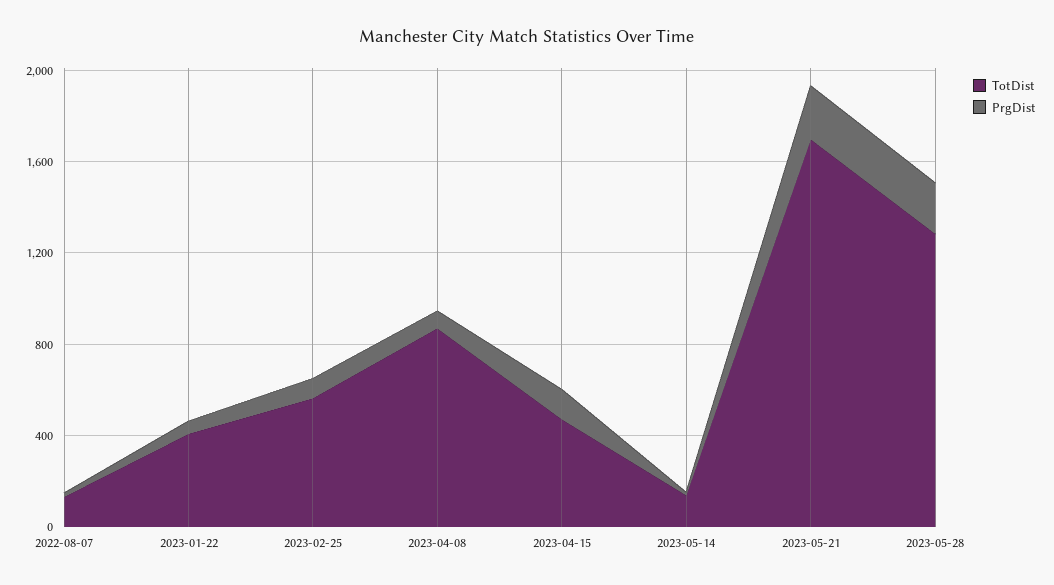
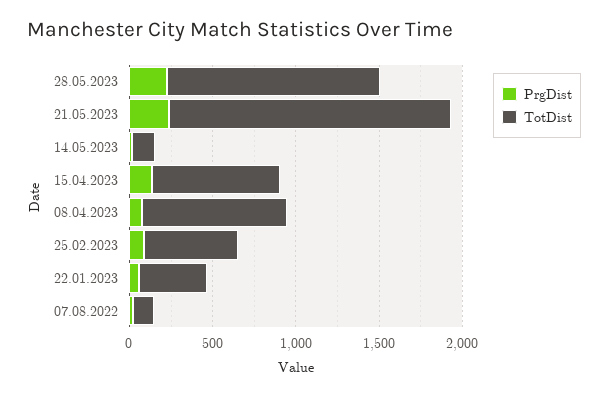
TotDist, 2023-04-15: 500 -> 800

